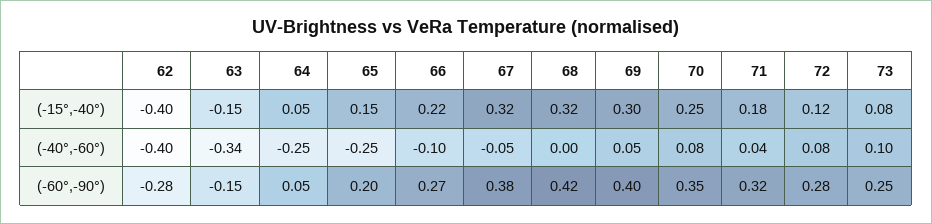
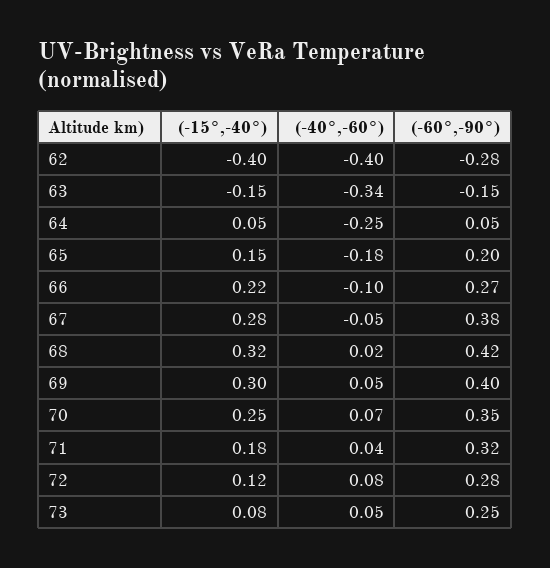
67, (-15°,-40°): 0.32 -> 0.28
65, (-40°,-60°): -0.25 -> -0.18
68, (-40°,-60°): 0 -> 0.02
70, (-40°,-60°): 0.08 -> 0.07
73, (-40°,-60°): 0.1 -> 0.05

